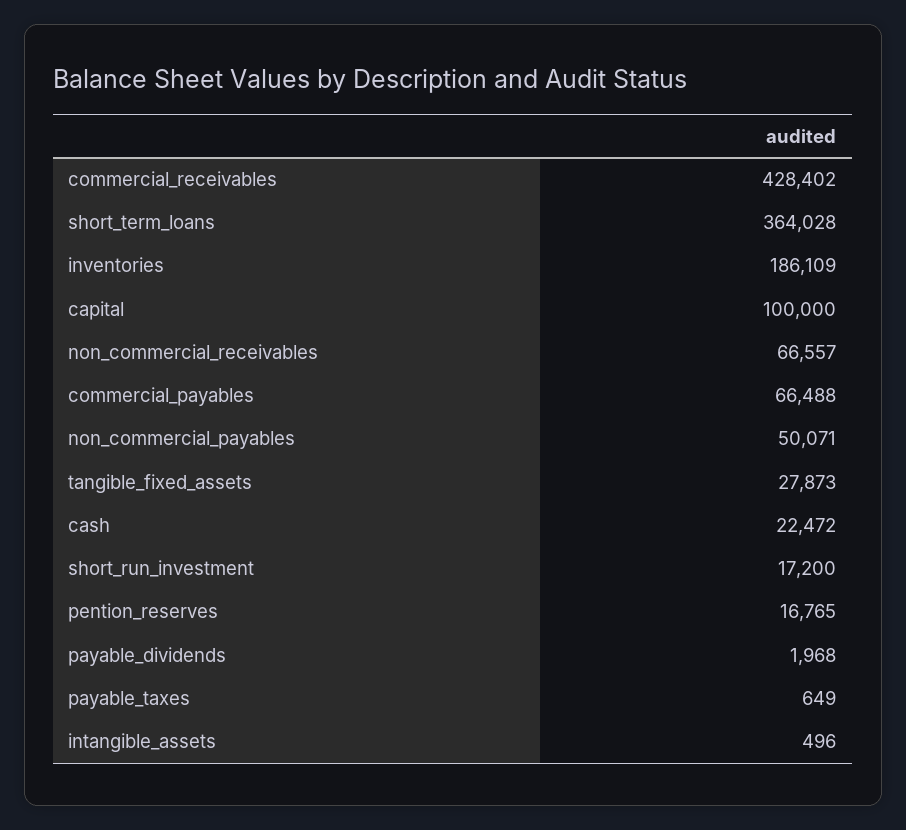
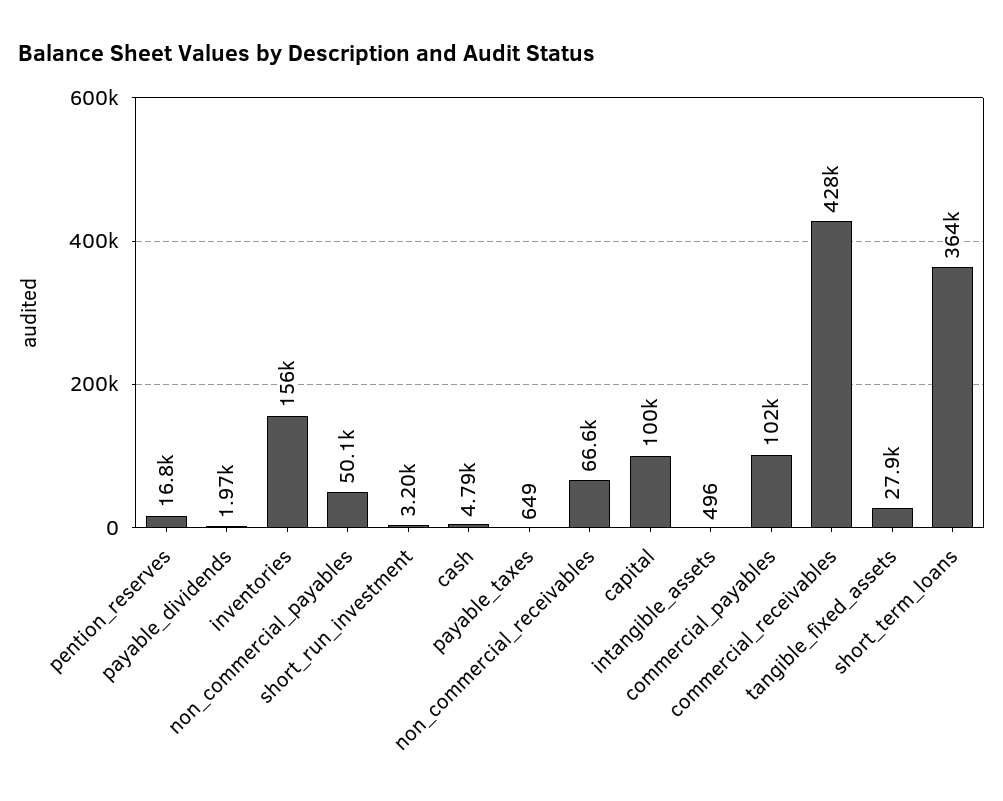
inventories: 186109 -> 156000
commercial_payables: 66488 -> 102000
cash: 22472 -> 4790
short_run_investment: 17200 -> 3200

